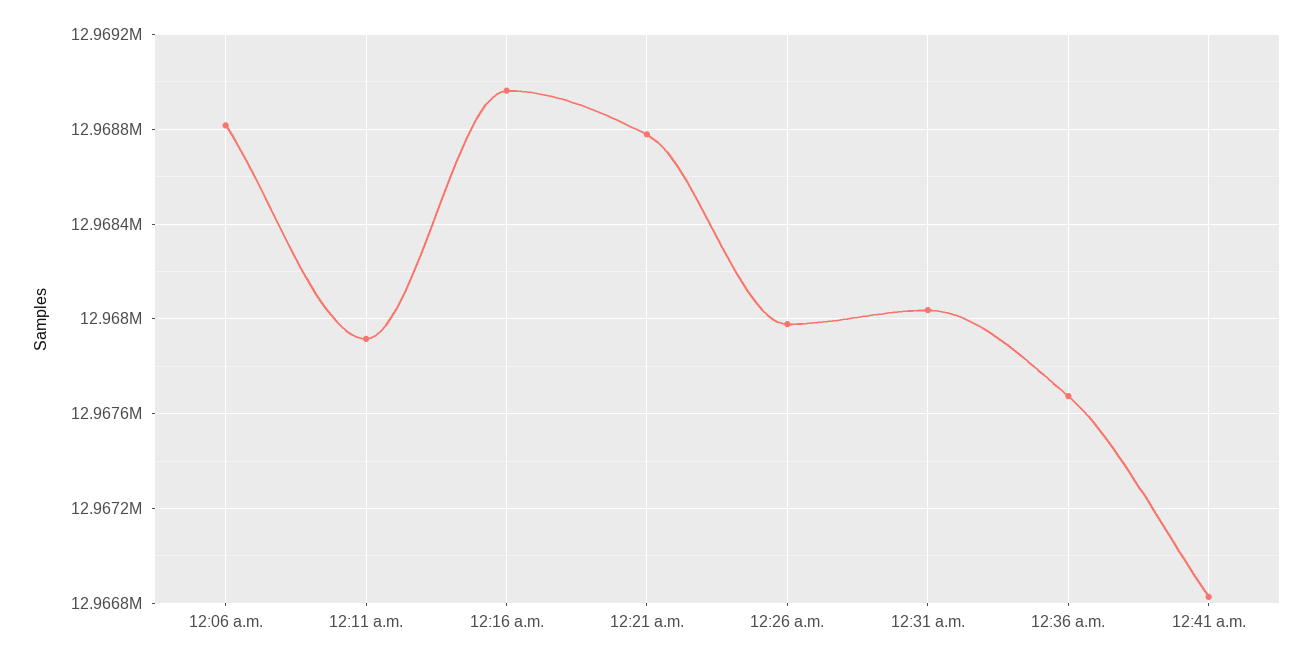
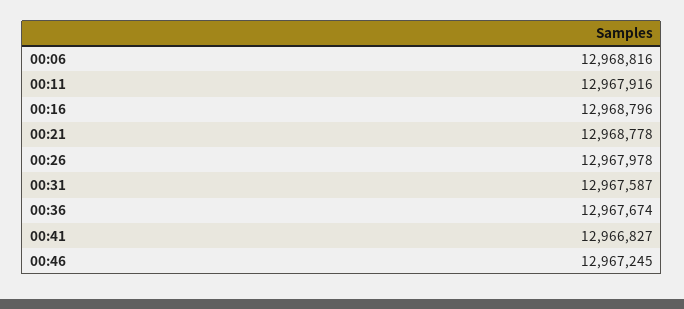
12:16 a.m.: 12968950 -> 12968796
12:31 a.m.: 12968050 -> 12967587
00:46: none -> 12967245

